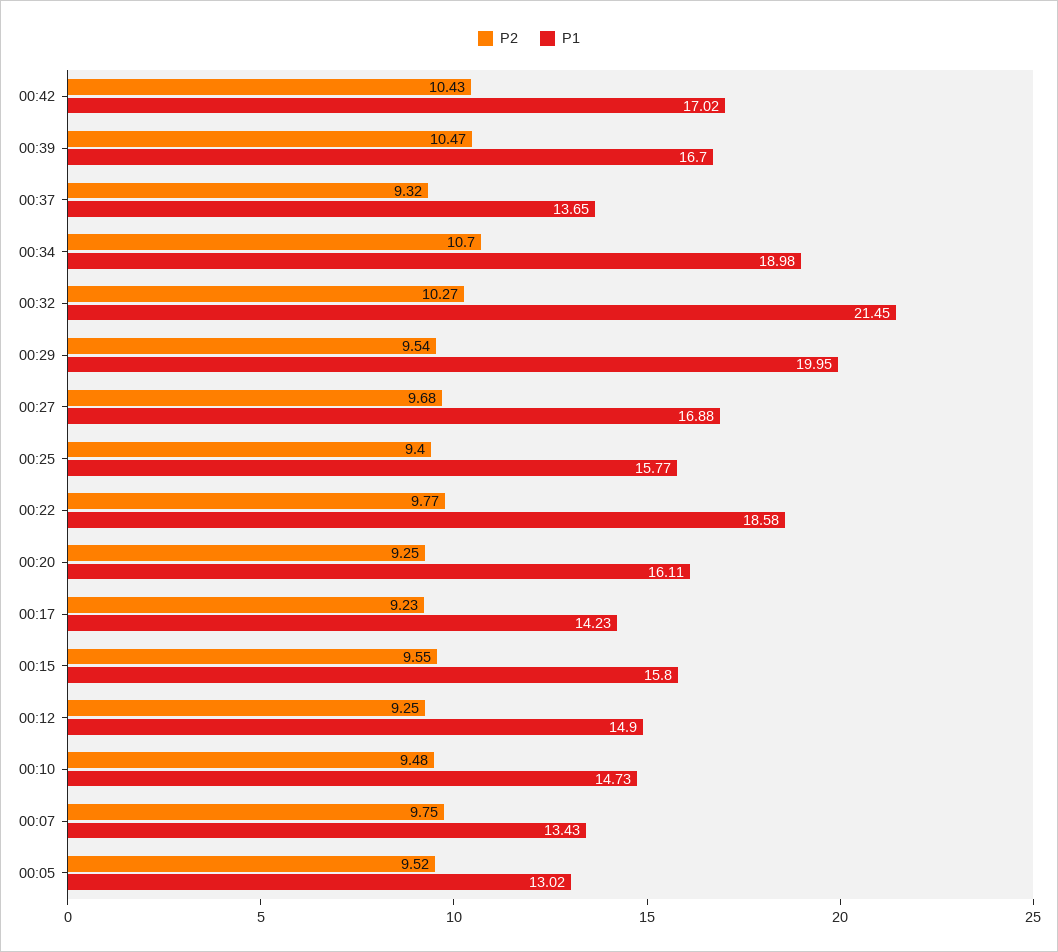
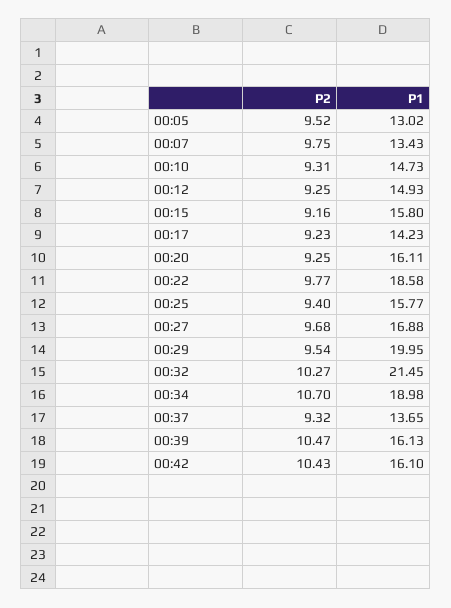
P1, 00:42: 17.02 -> 16.1
P1, 00:39: 16.7 -> 16.13
P2, 00:15: 9.55 -> 9.16
P1, 00:12: 14.9 -> 14.93
P2, 00:10: 9.48 -> 9.31

